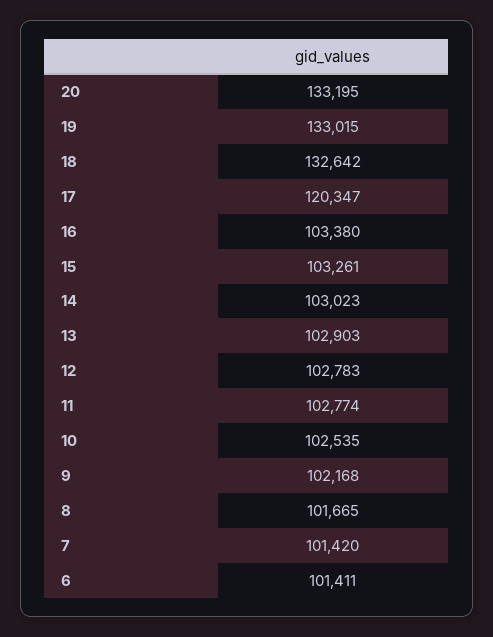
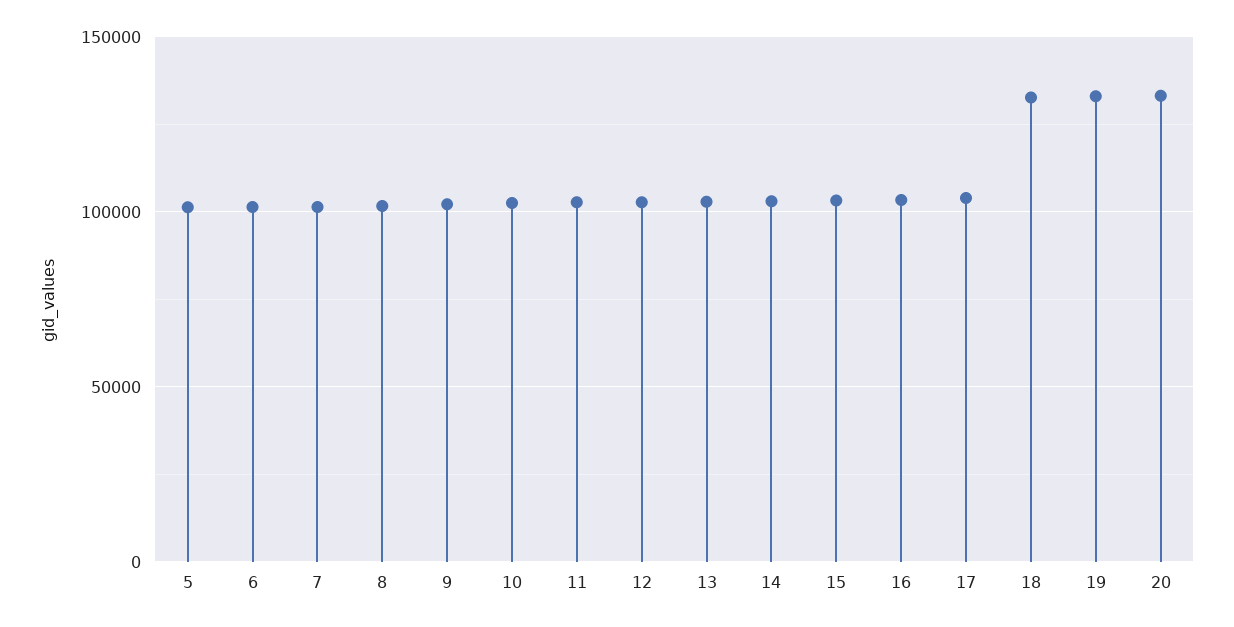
17: 120347 -> 105000
5: none -> 100000

